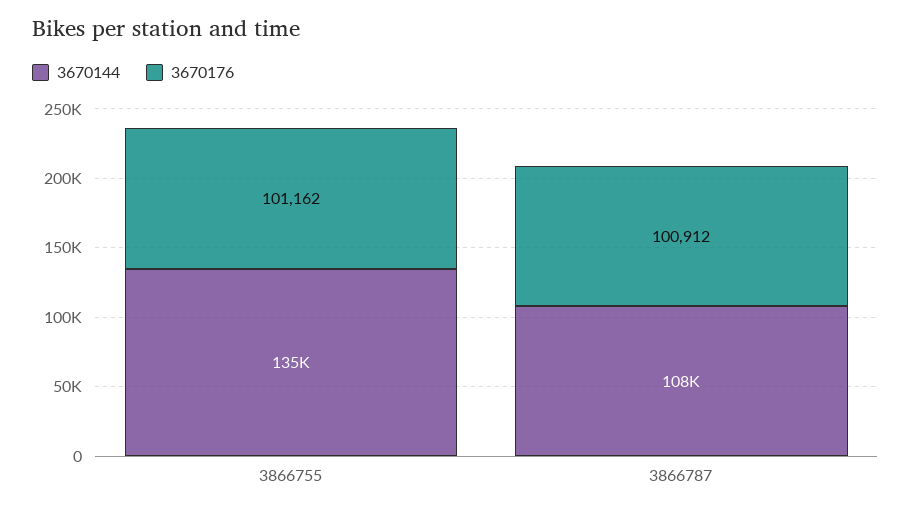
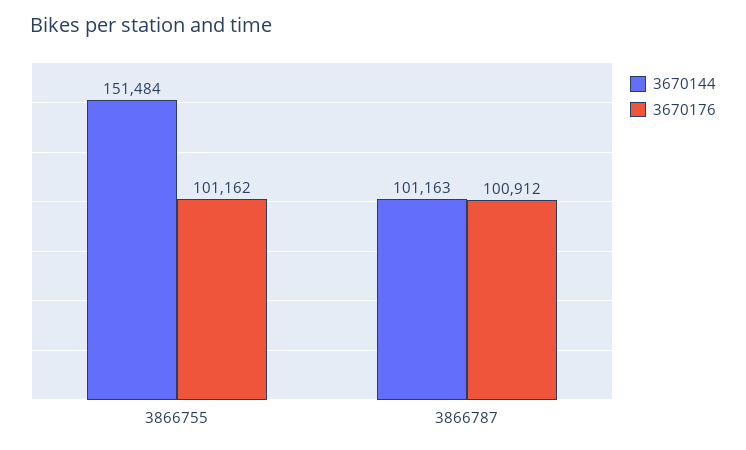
3670144, 3866755: 135000 -> 151484
3670144, 3866787: 108000 -> 101163

